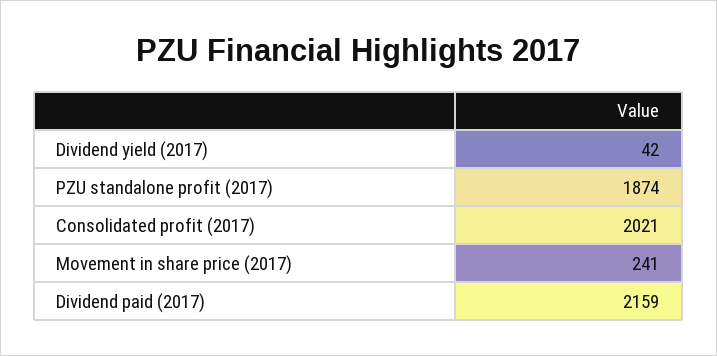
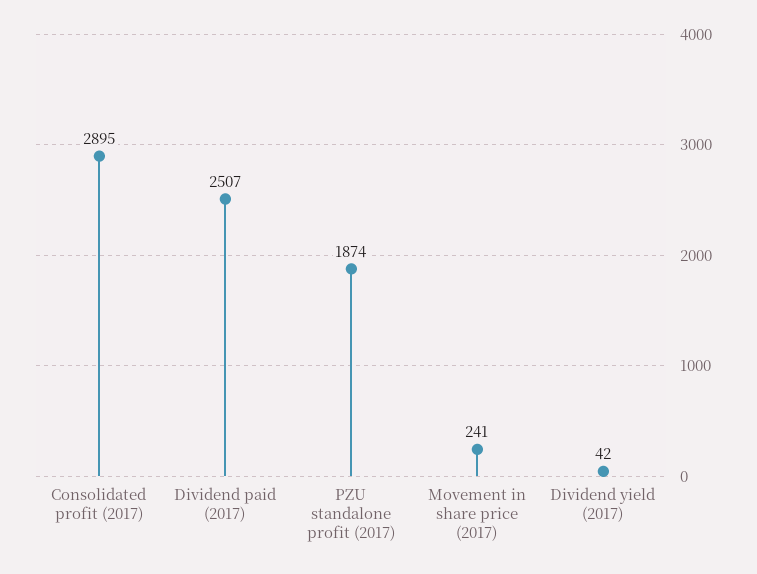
Consolidated profit (2017): 2021 -> 2895
Dividend paid (2017): 2159 -> 2507

